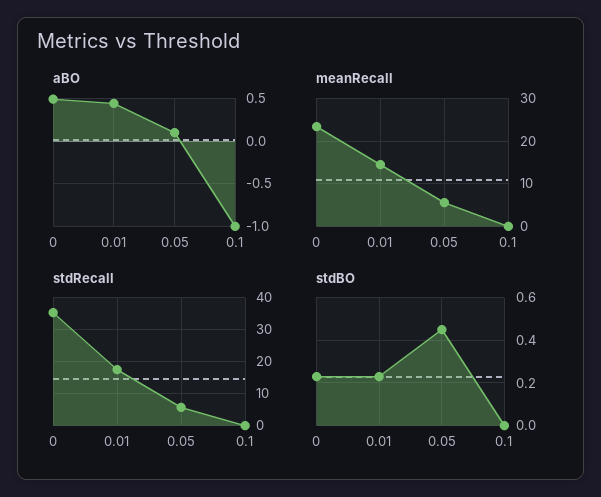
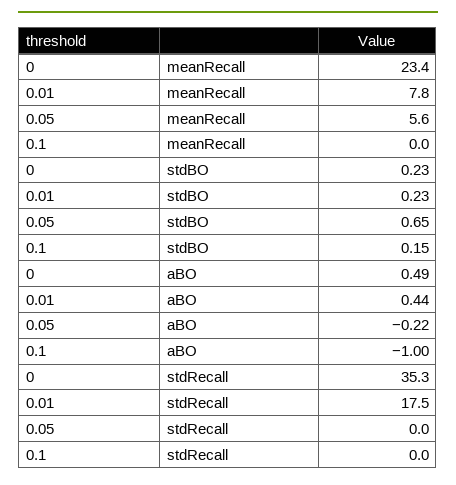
aBO, 0.05: 0.1 -> -0.22
meanRecall, 0.01: 14 -> 7.8
stdRecall, 0.05: 6 -> 0
stdBO, 0.05: 0.45 -> 0.65
stdBO, 0.1: 0 -> 0.15

